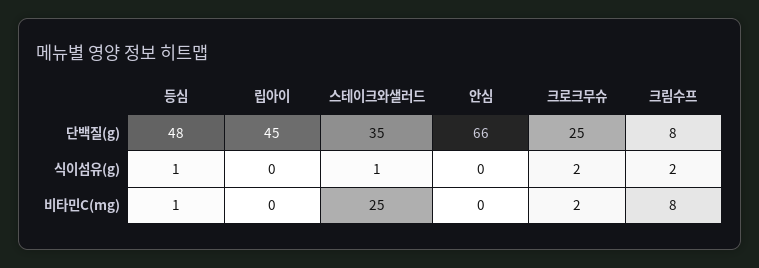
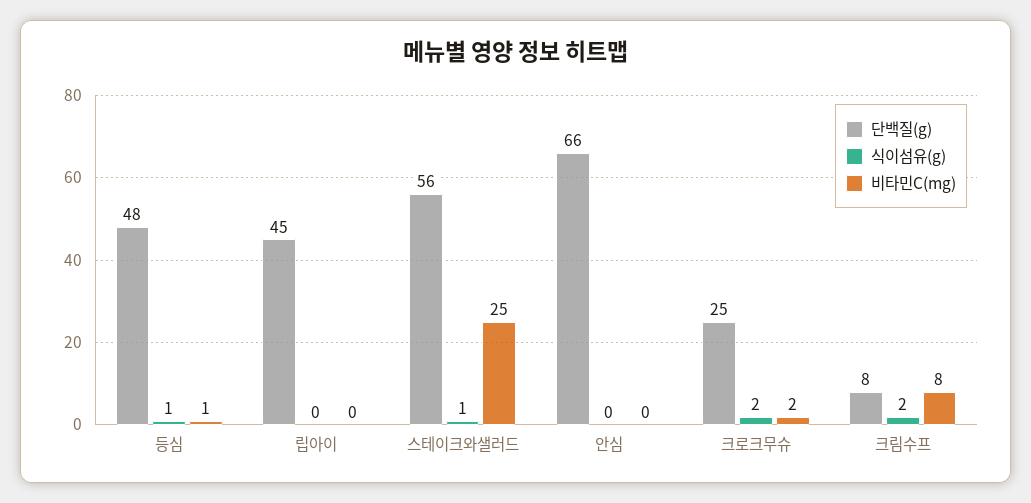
단백질(g), 스테이크와샐러드: 35 -> 56

